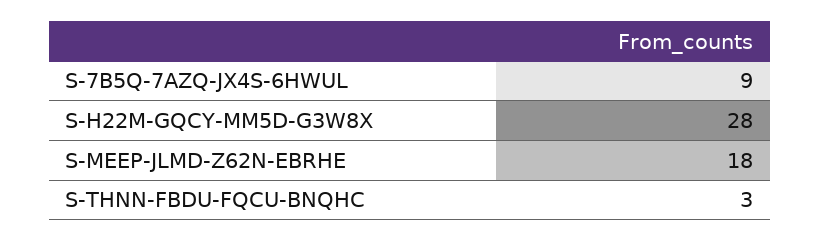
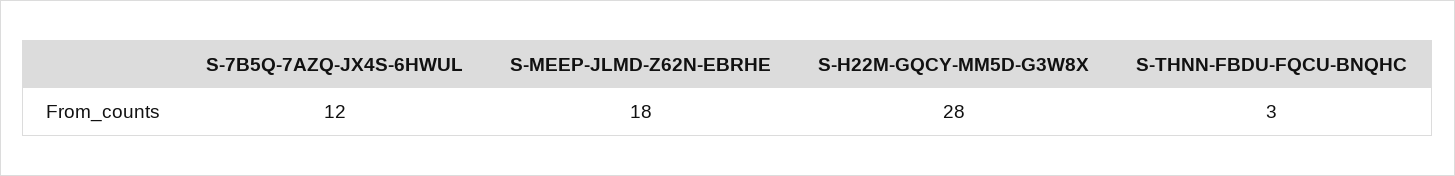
S-7B5Q-7AZQ-JX4S-6HWUL: 9 -> 12

